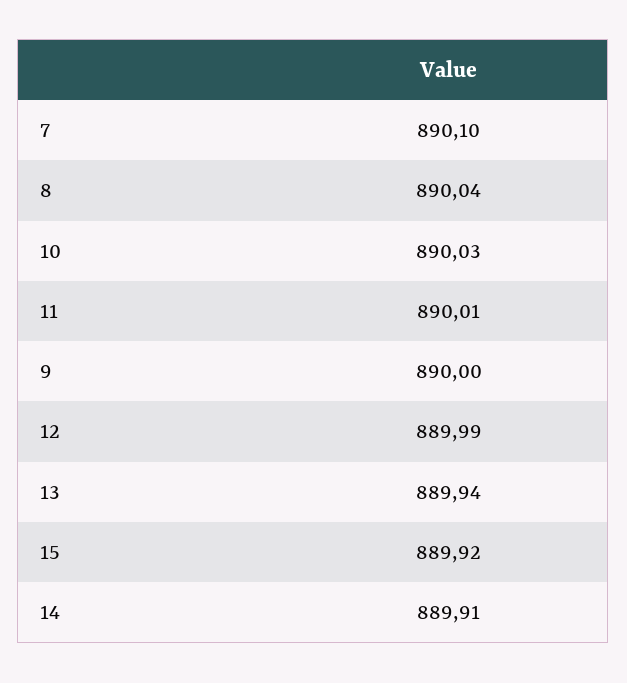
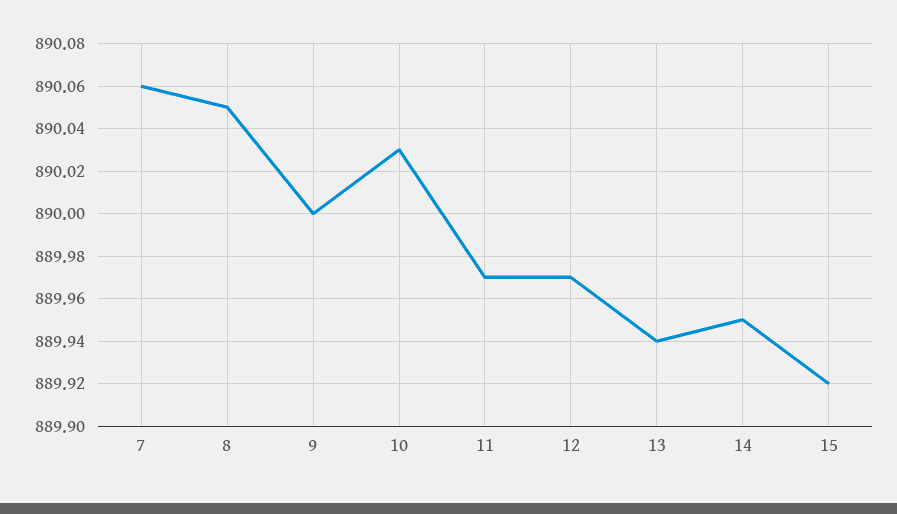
7: 890.1 -> 890.06
8: 890.04 -> 890.05
11: 890.01 -> 889.97
12: 889.99 -> 889.97
14: 889.91 -> 889.95

